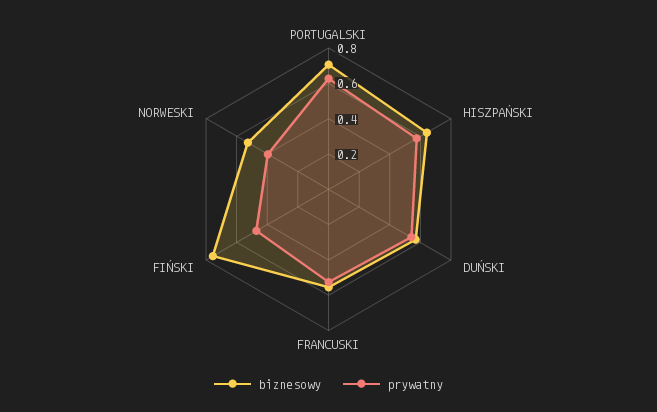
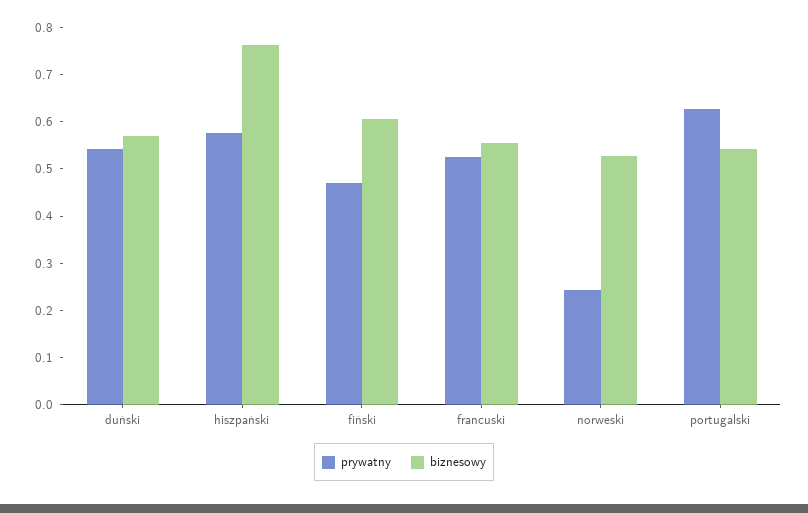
biznesowy, PORTUGALSKI: 0.7 -> 0.54
biznesowy, HISZPAŃSKI: 0.65 -> 0.76
biznesowy, FIŃSKI: 0.75 -> 0.6
prywatny, NORWESKI: 0.4 -> 0.24

